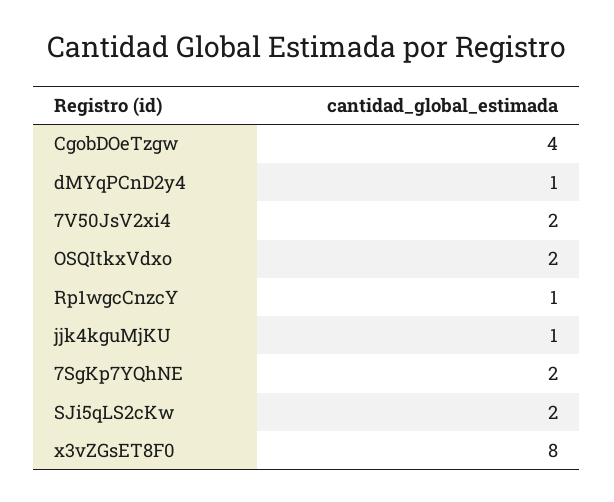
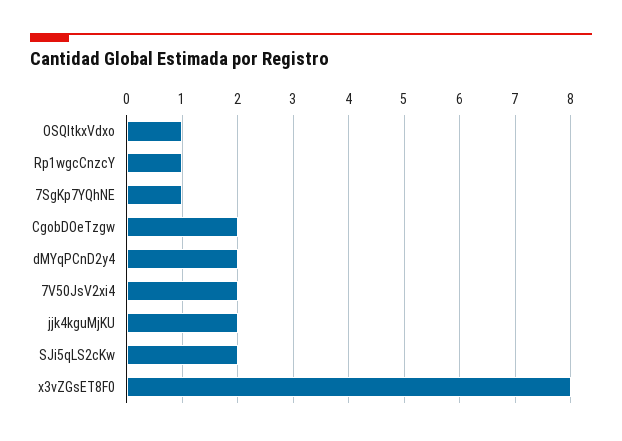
CgobDOeTzgw: 4 -> 2
dMYqPCnD2y4: 1 -> 2
OSQItkxVdxo: 2 -> 1
jjk4kguMjKU: 1 -> 2
7SgKp7YQhNE: 2 -> 1

